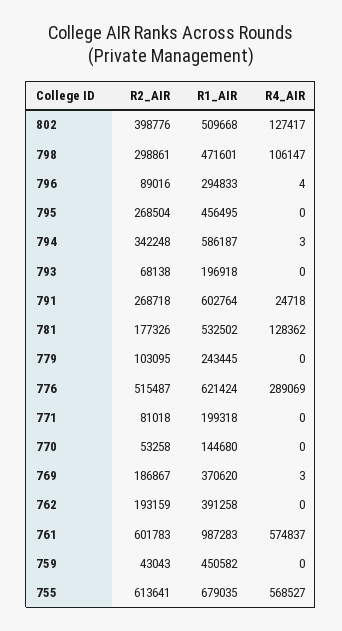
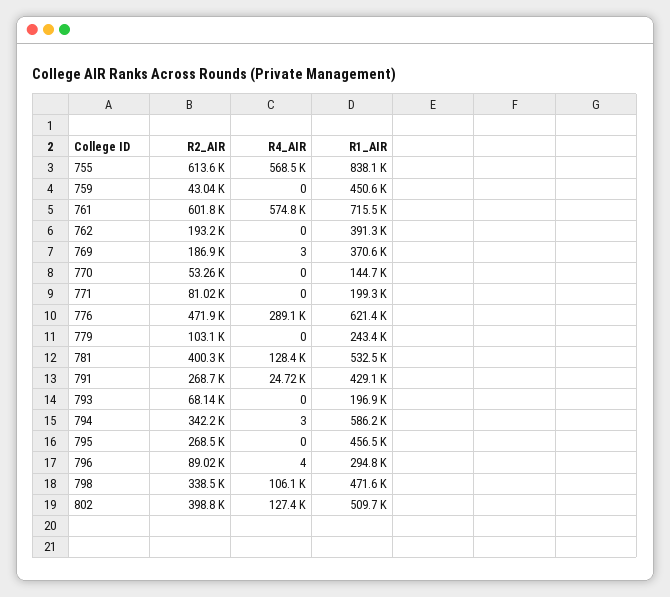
R2_AIR, 798: 298861 -> 338500
R1_AIR, 791: 602764 -> 429100
R2_AIR, 781: 177326 -> 400300
R2_AIR, 776: 515487 -> 471900
R1_AIR, 761: 987283 -> 715500
R1_AIR, 755: 679035 -> 838100

